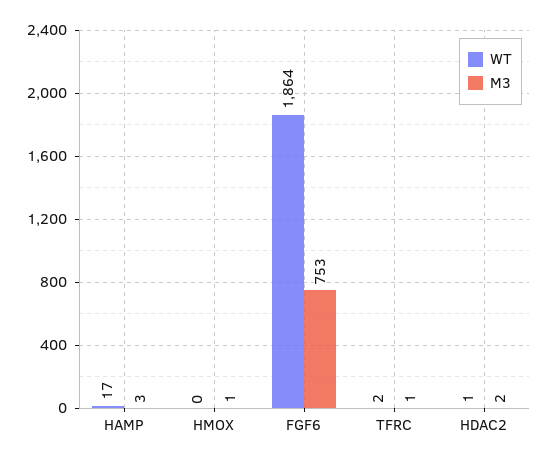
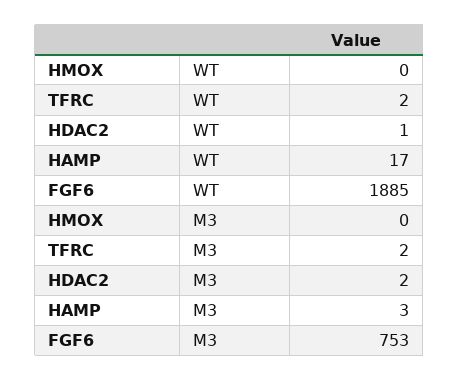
M3, HMOX: 1 -> 0
WT, FGF6: 1864 -> 1885
M3, TFRC: 1 -> 2

